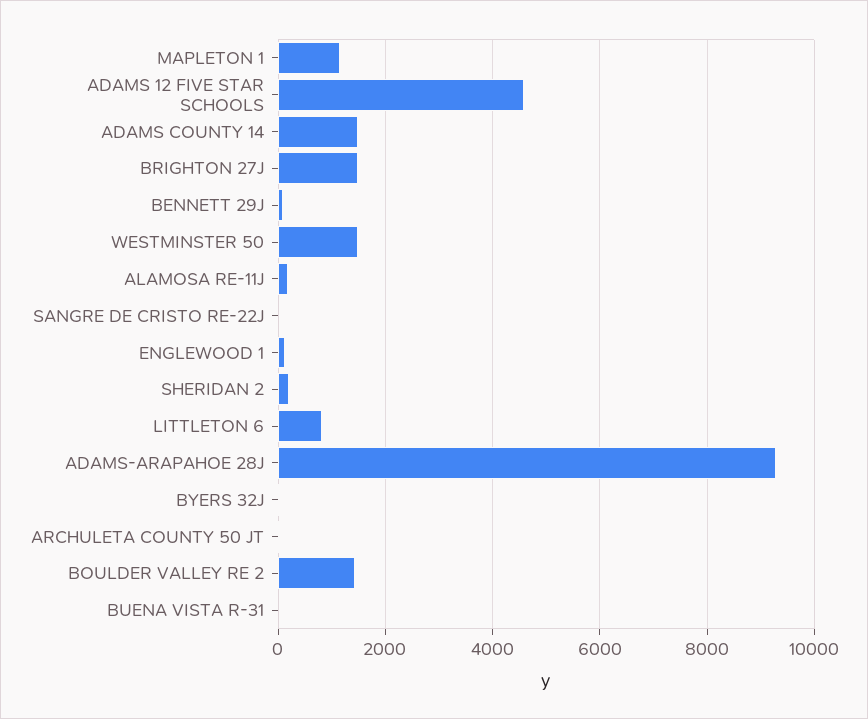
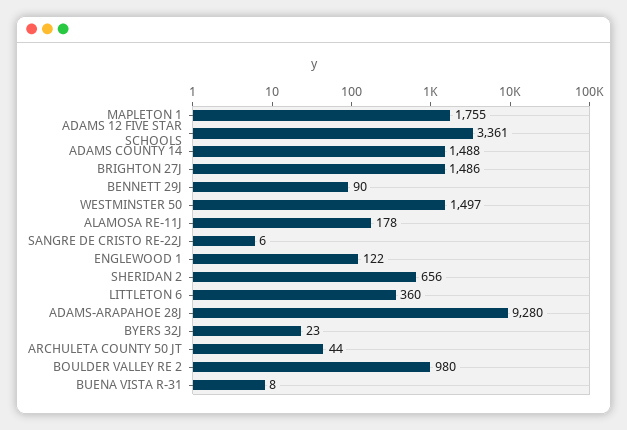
MAPLETON 1: 1200 -> 1755
ADAMS 12 FIVE STAR SCHOOLS: 4600 -> 3361
SHERIDAN 2: 200 -> 656
LITTLETON 6: 800 -> 360
BOULDER VALLEY RE 2: 1400 -> 980

